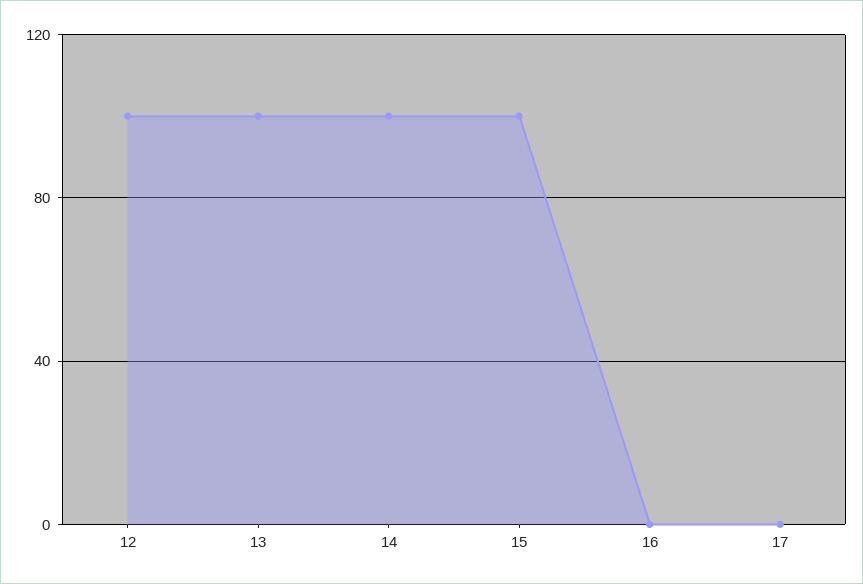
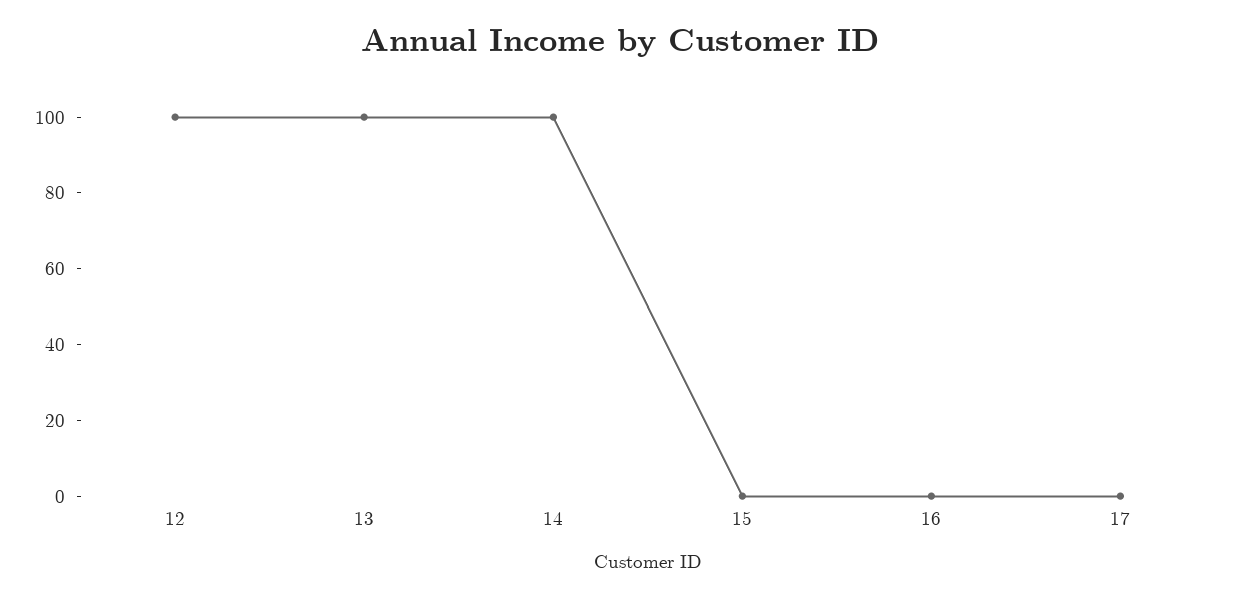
15: 100 -> 0

